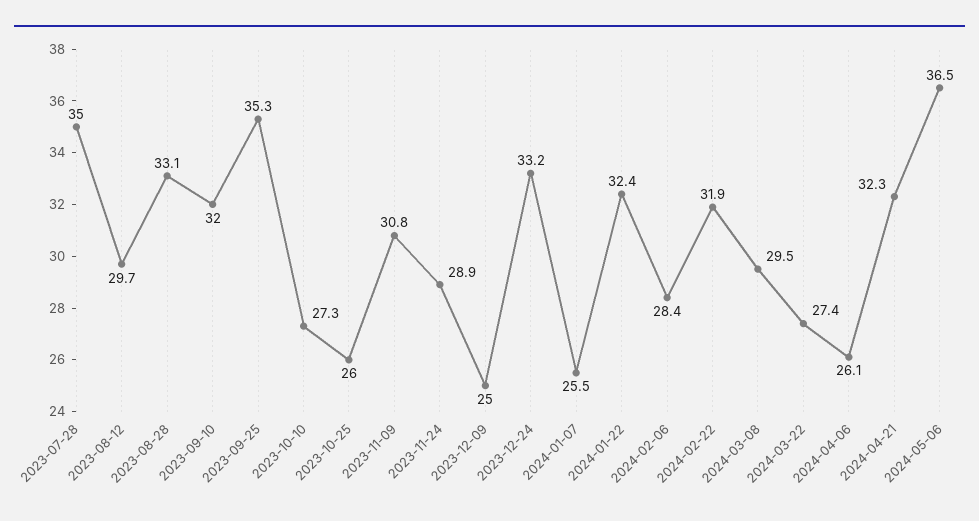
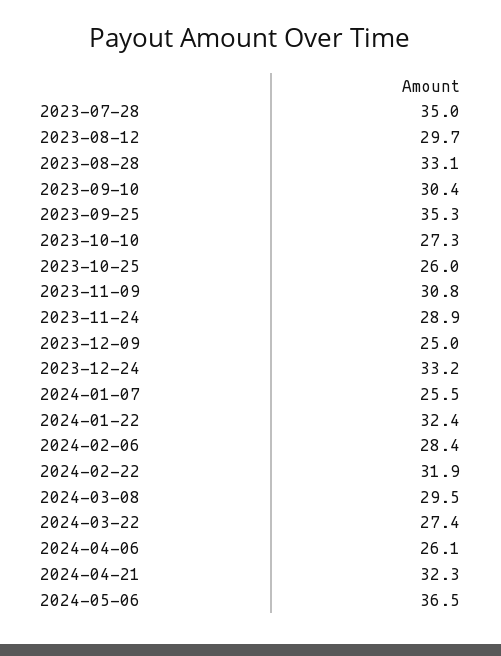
2023-09-10: 32 -> 30.4

